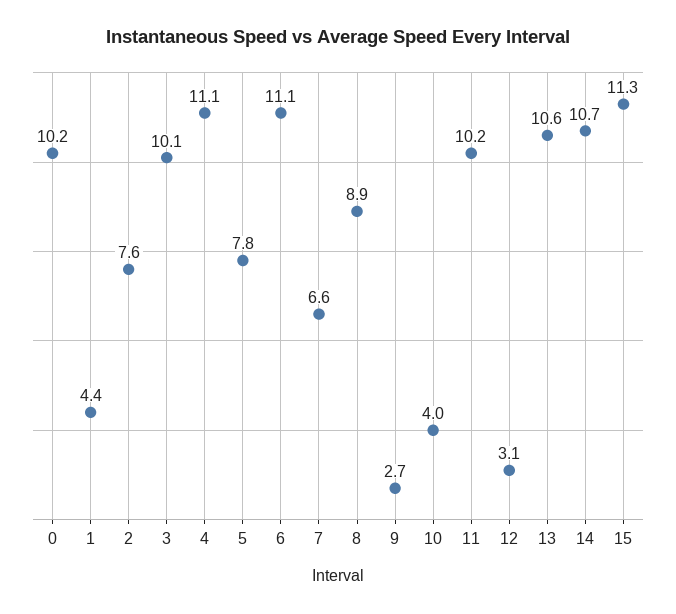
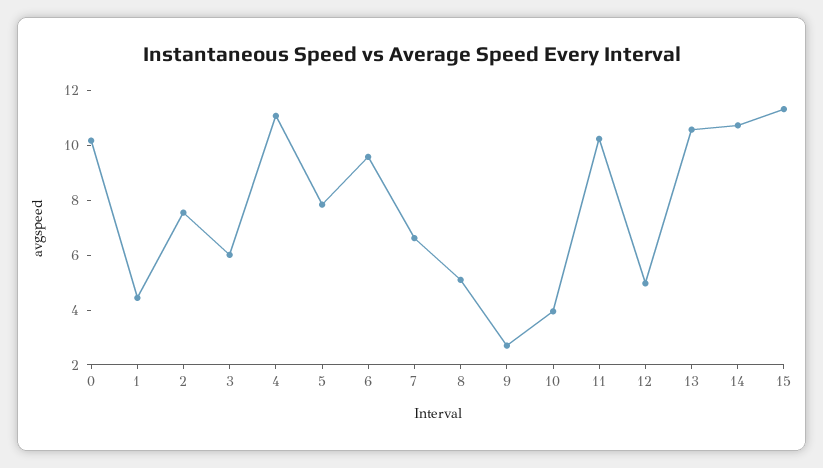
3: 10.1 -> 6
6: 11.1 -> 9.5
8: 8.9 -> 5
12: 3.1 -> 5

